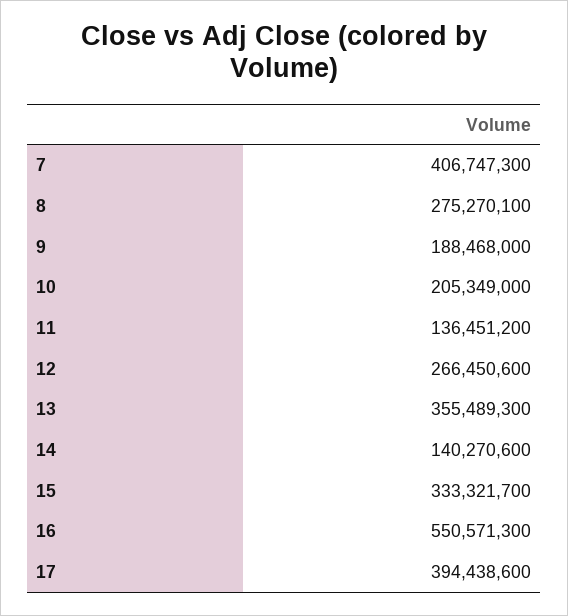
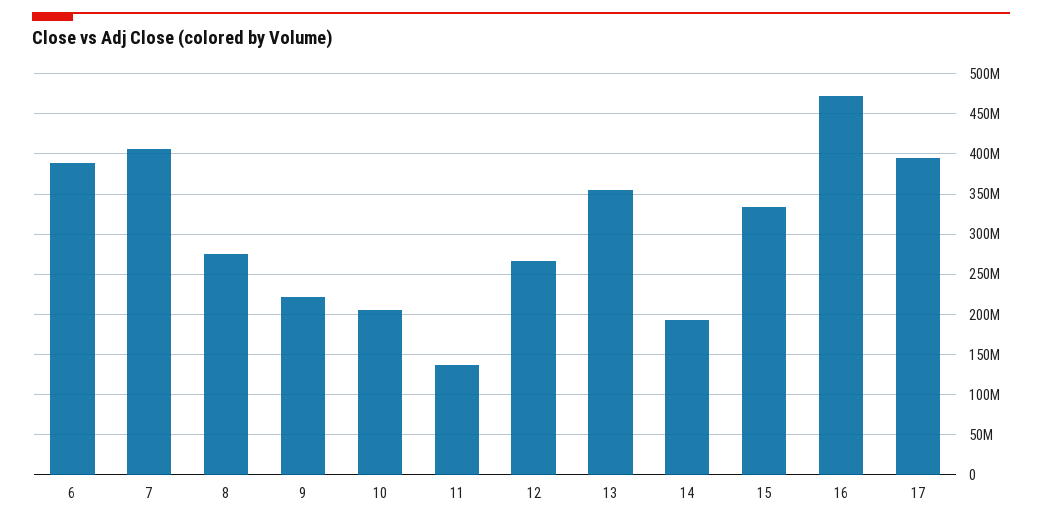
9: 188468000 -> 220000000
14: 140270600 -> 190000000
16: 550571300 -> 470000000
6: none -> 390000000

